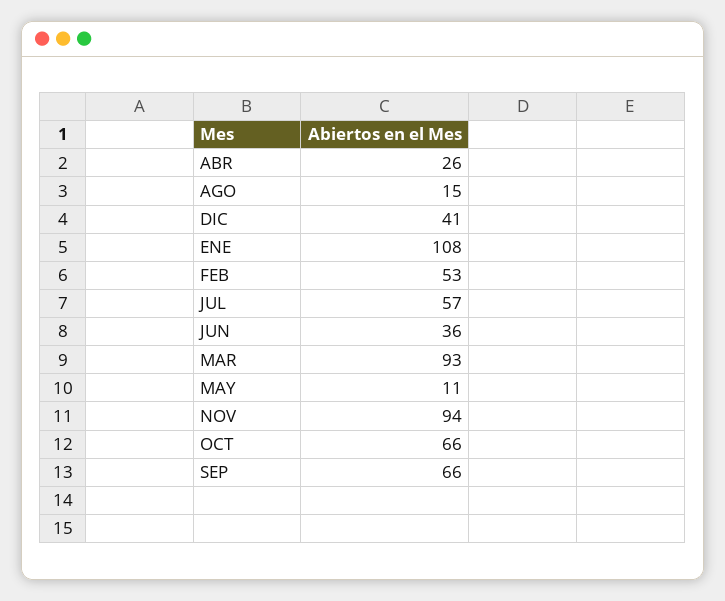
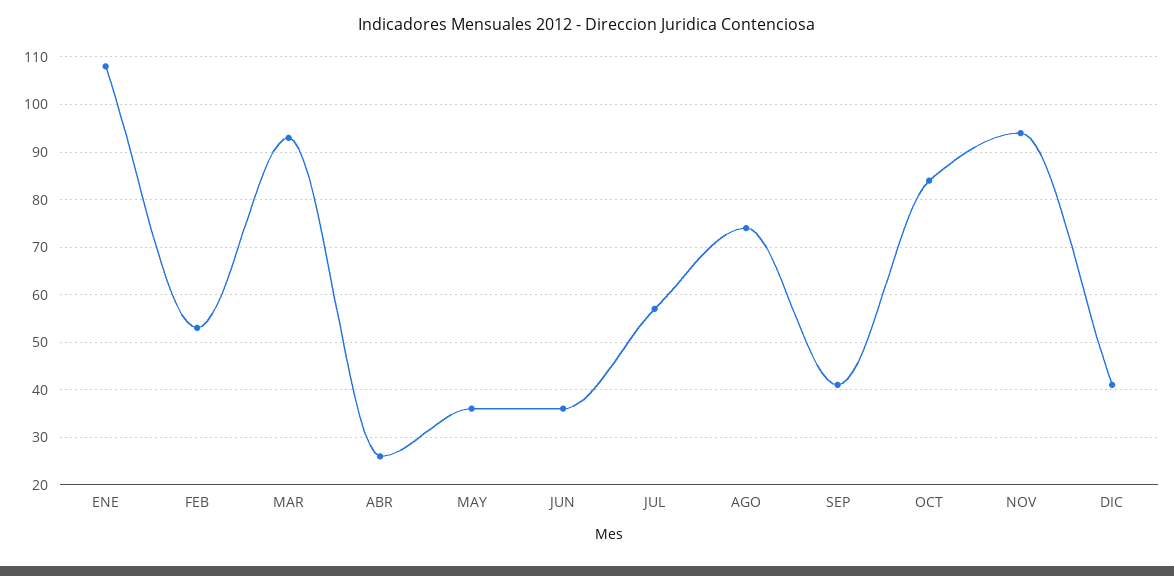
AGO: 15 -> 75
MAY: 11 -> 35
OCT: 66 -> 85
SEP: 66 -> 40

